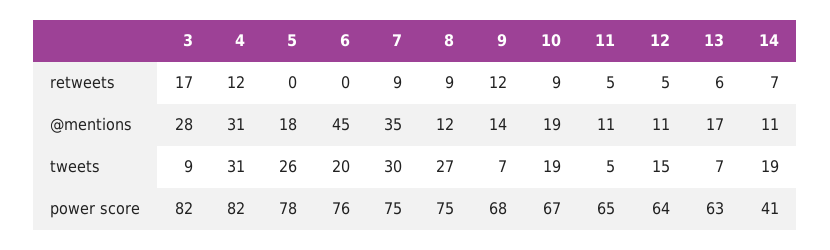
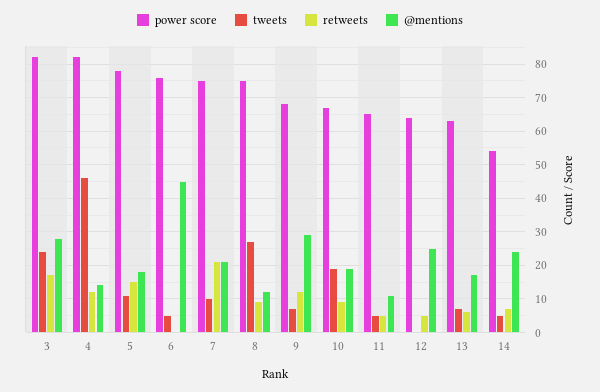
retweets, 5: 0 -> 15
retweets, 7: 9 -> 20
@mentions, 4: 31 -> 15
@mentions, 7: 35 -> 20
@mentions, 9: 14 -> 30
@mentions, 12: 11 -> 25
@mentions, 14: 11 -> 25
tweets, 3: 9 -> 25
tweets, 4: 31 -> 45
tweets, 5: 26 -> 10
tweets, 6: 20 -> 5
tweets, 7: 30 -> 10
tweets, 12: 15 -> 0
tweets, 14: 19 -> 5
power score, 14: 41 -> 55

